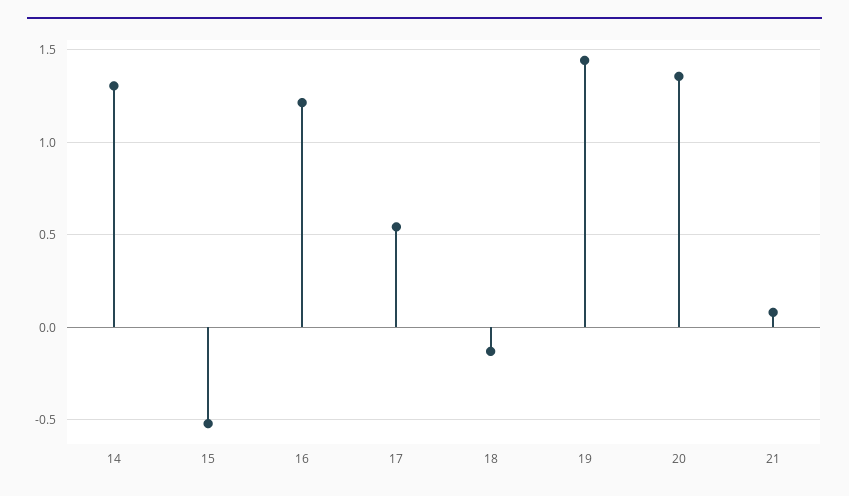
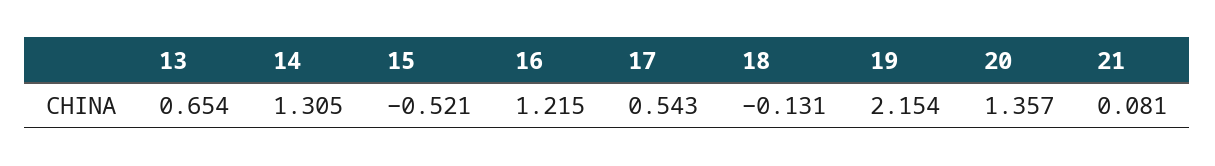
19: 1.45 -> 2.154
13: none -> 0.654

